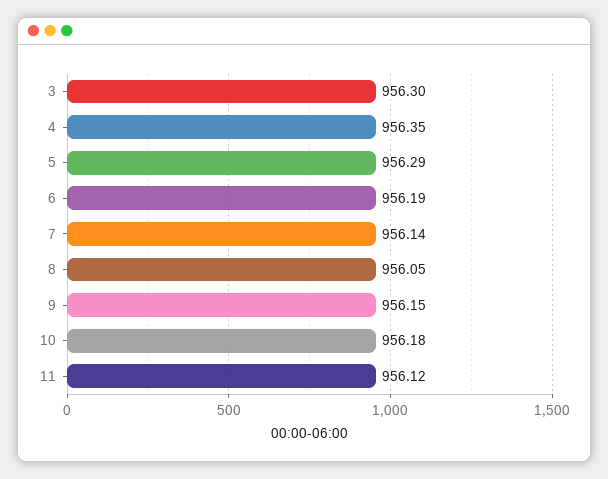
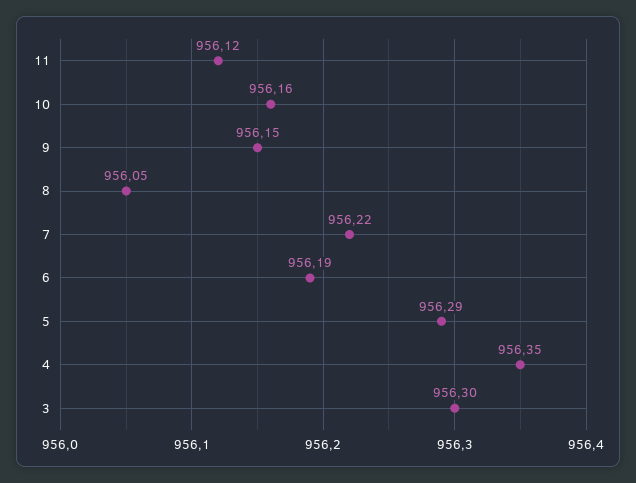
7: 956.14 -> 956.22
10: 956.18 -> 956.16

